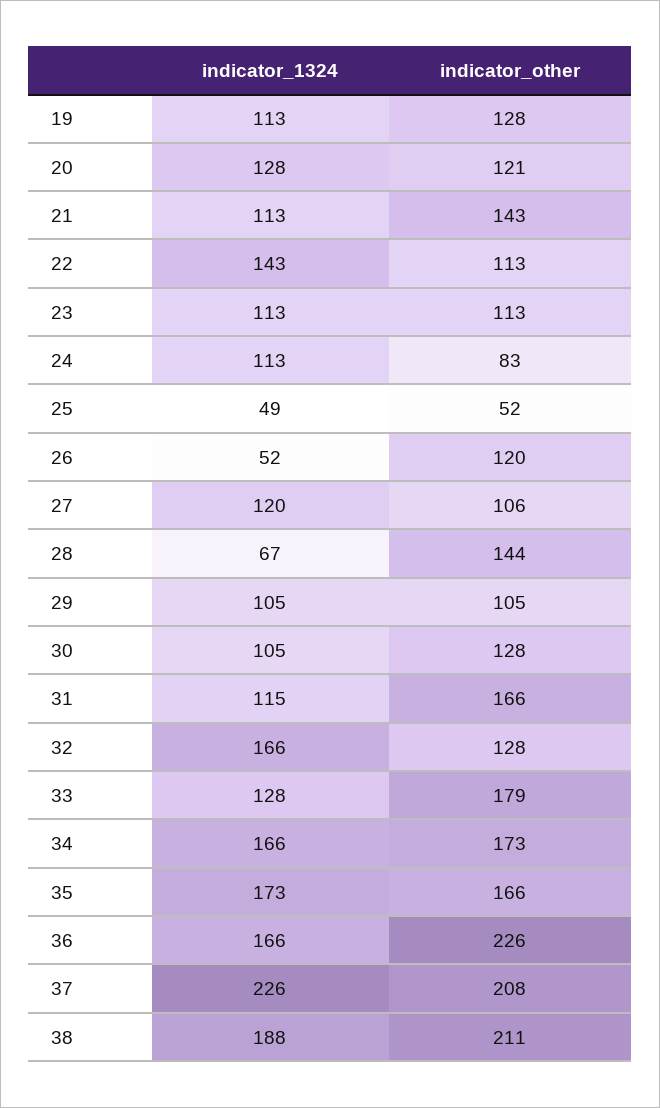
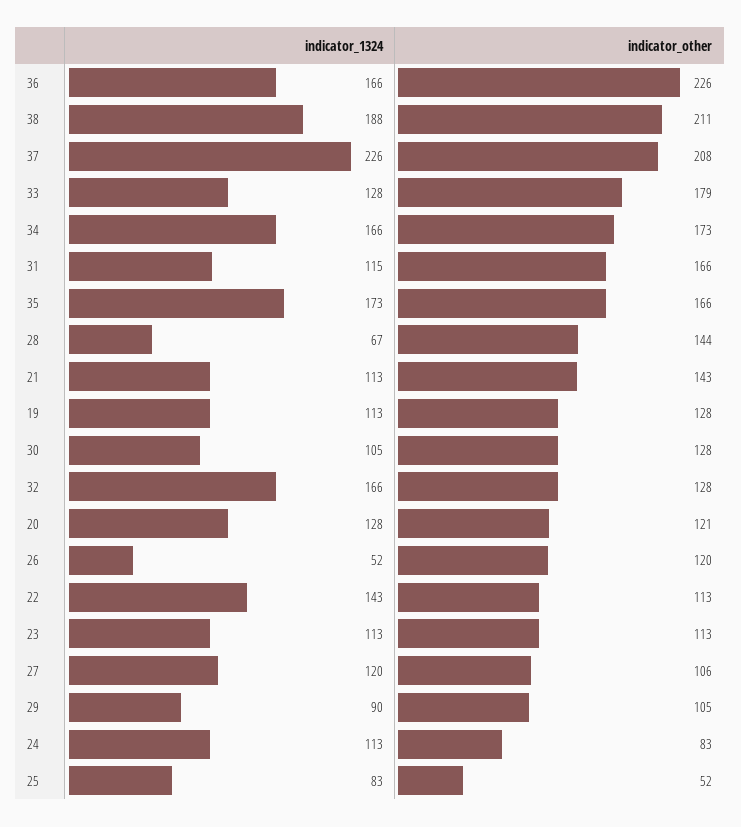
indicator_1324, 25: 49 -> 83
indicator_1324, 29: 105 -> 90

